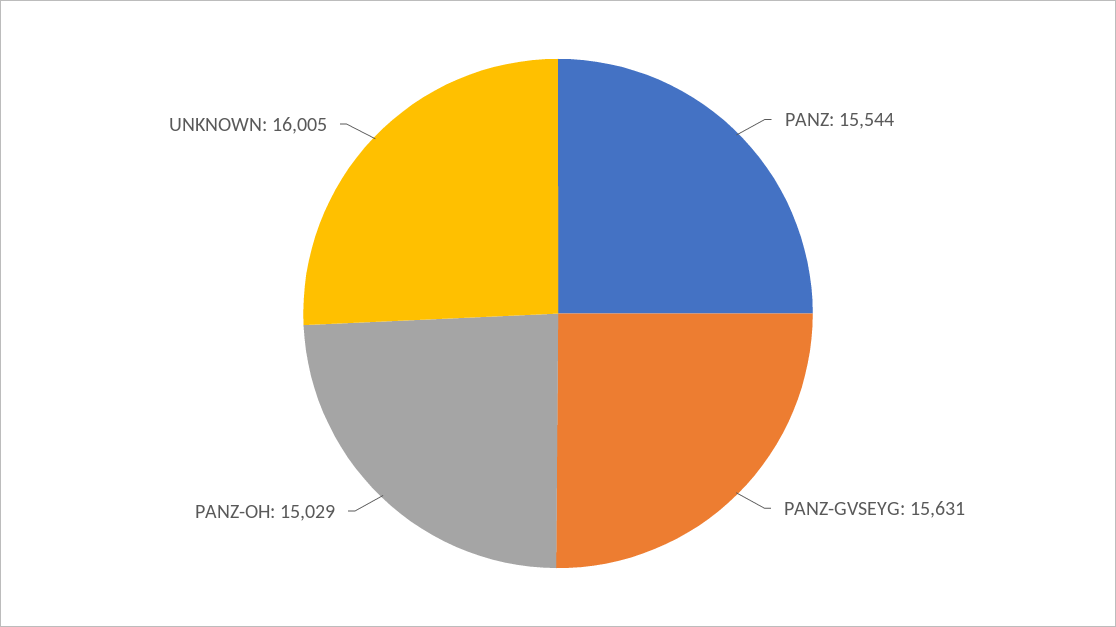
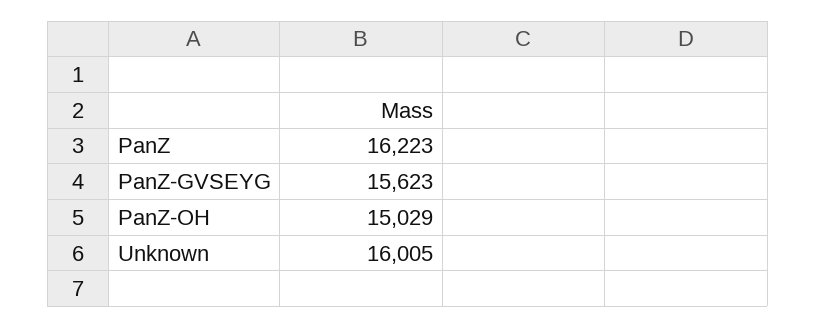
PANZ: 15544 -> 16223
PANZ-GVSEYG: 15631 -> 15623

